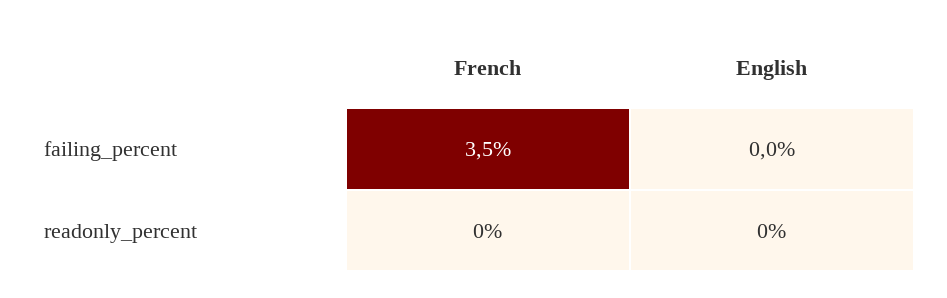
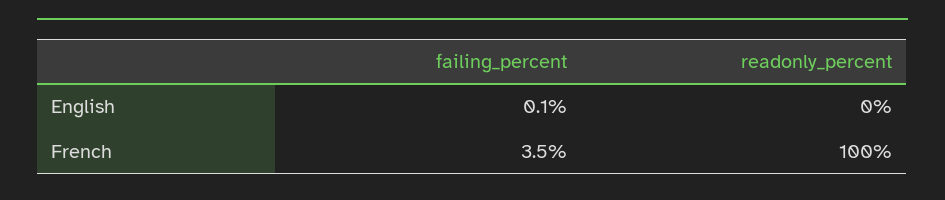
English, failing_percent: 0 -> 0.1
French, readonly_percent: 0 -> 100

